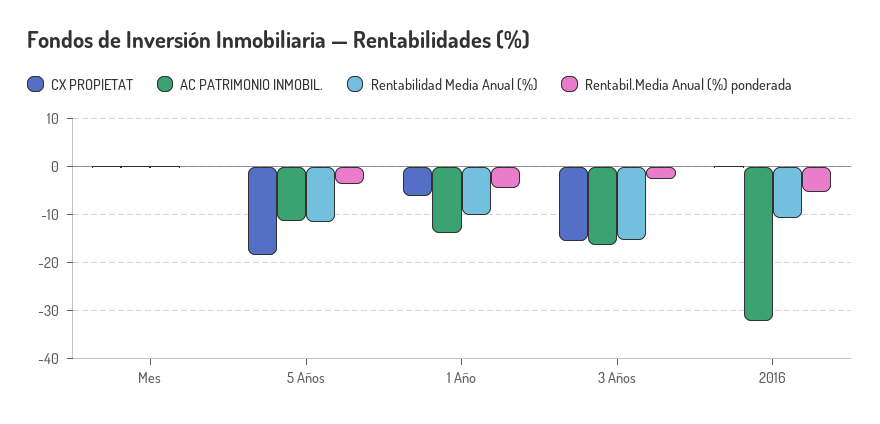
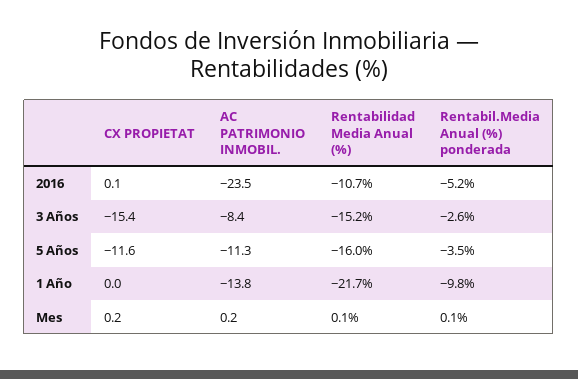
CX PROPIETAT, 5 Años: -18 -> -11.6
Rentabilidad Media Anual (%), 5 Años: -12 -> -16
CX PROPIETAT, 1 Año: -6 -> 0
Rentabilidad Media Anual (%), 1 Año: -10 -> -21.7
Rentabil.Media Anual (%) ponderada, 1 Año: -4 -> -9.8
AC PATRIMONIO INMOBIL., 3 Años: -16 -> -8.4
AC PATRIMONIO INMOBIL., 2016: -32 -> -23.5

